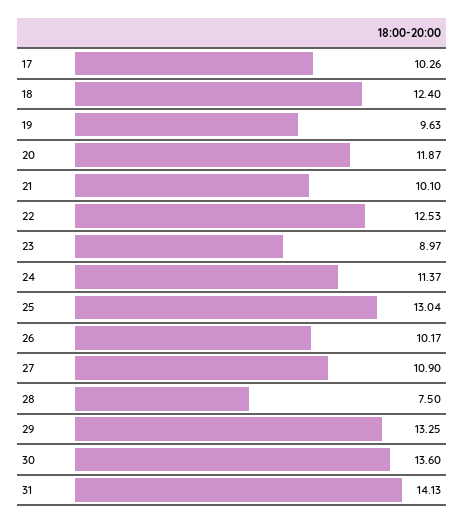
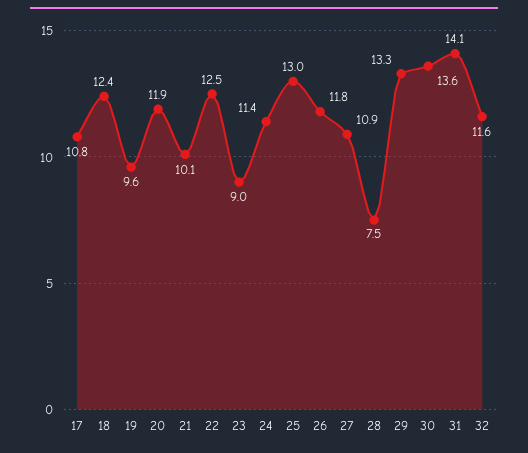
17: 10.26 -> 10.8
26: 10.17 -> 11.8
32: none -> 11.6

